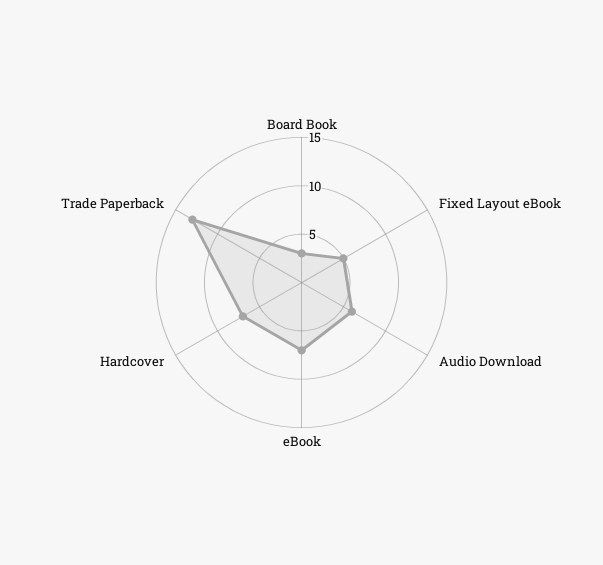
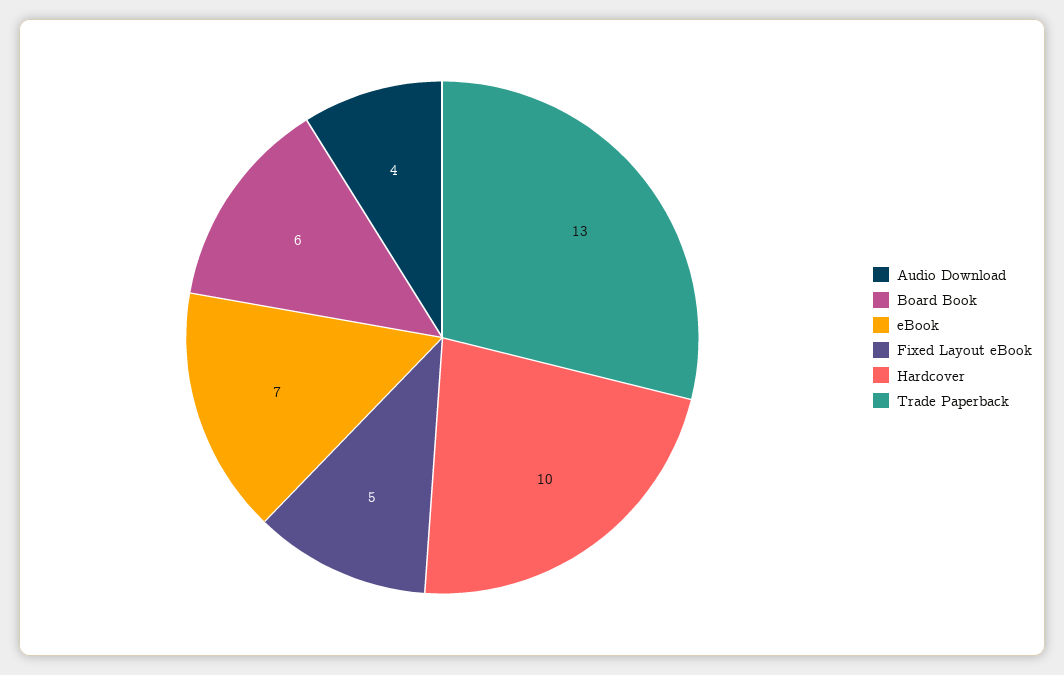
Board Book: 3 -> 6
Audio Download: 6 -> 4
Hardcover: 7 -> 10

